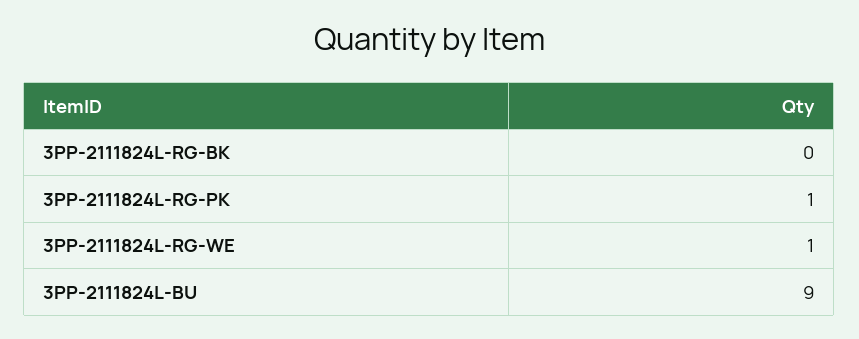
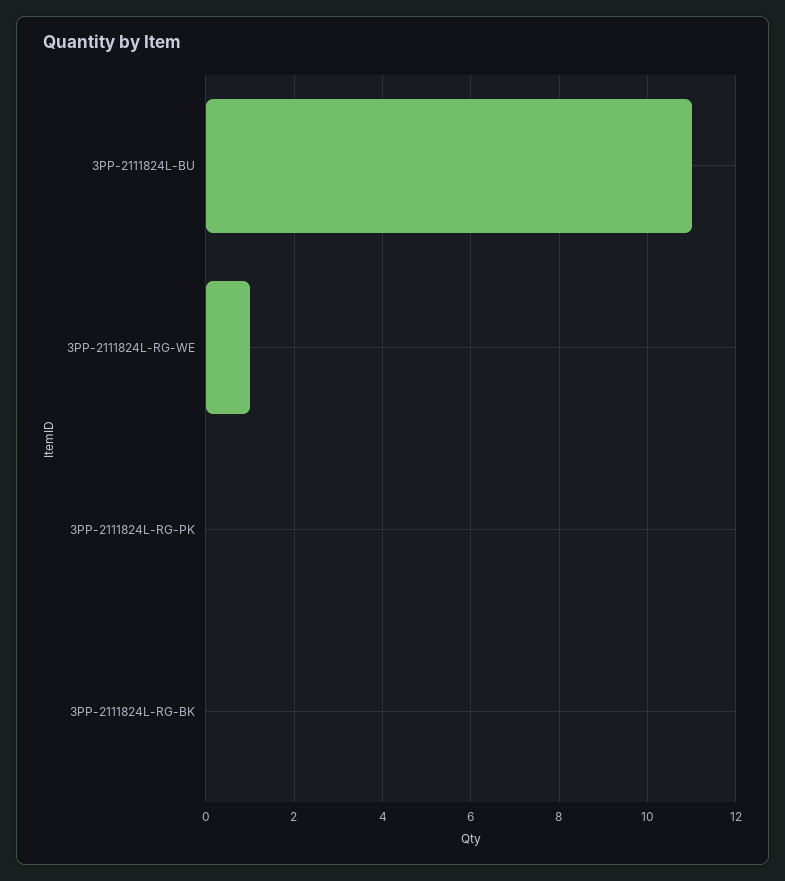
3PP-2111824L-RG-PK: 1 -> 0
3PP-2111824L-BU: 9 -> 11

